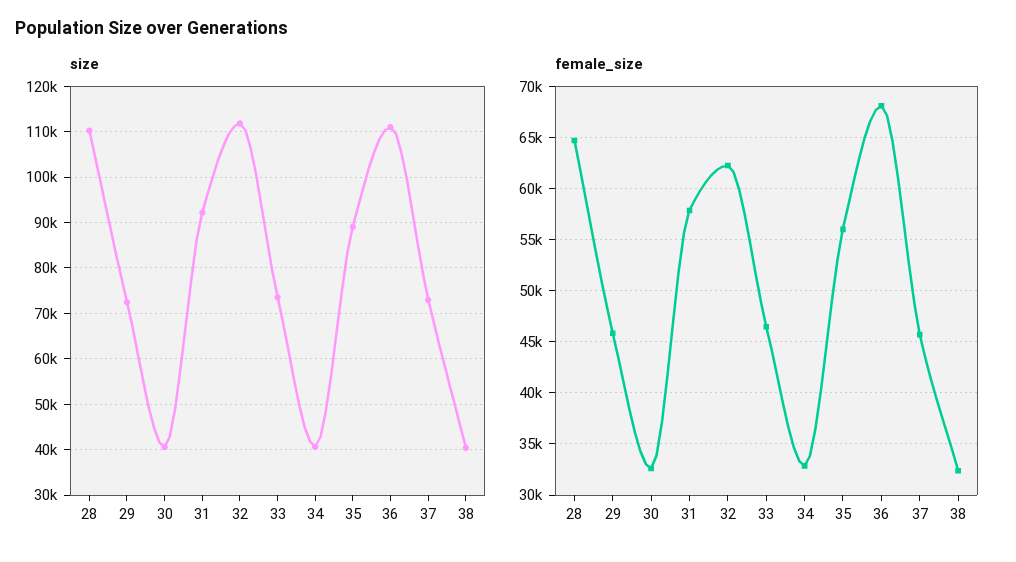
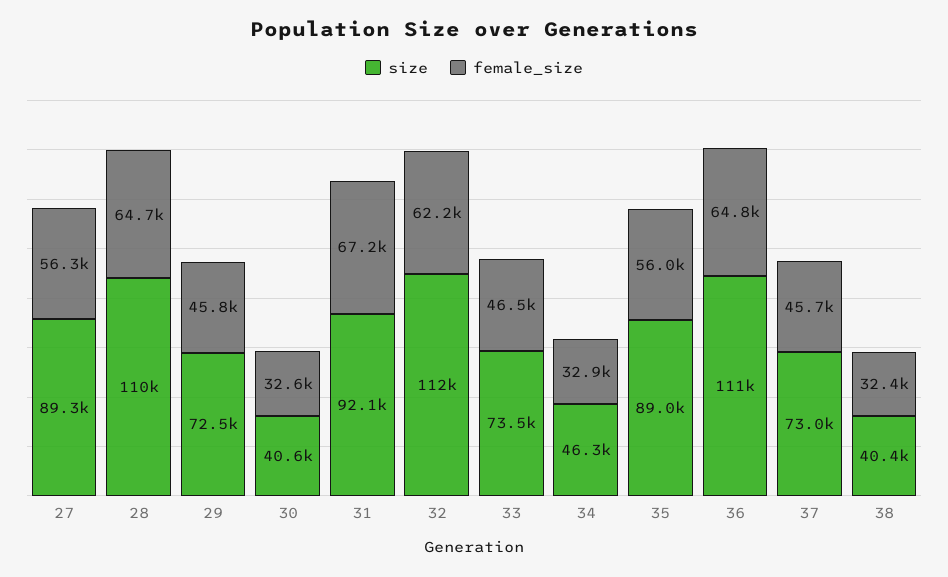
size, 34: 40000 -> 46300
female_size, 31: 58000 -> 67200
female_size, 36: 68000 -> 64800
size, 27: none -> 89300
female_size, 27: none -> 56300

